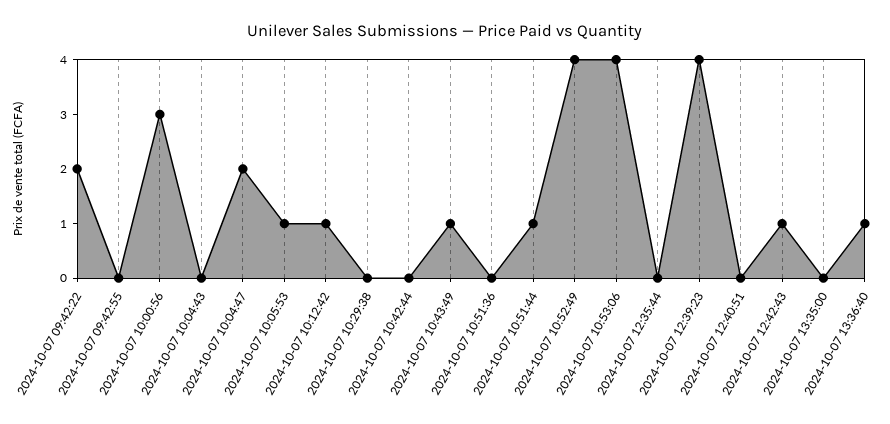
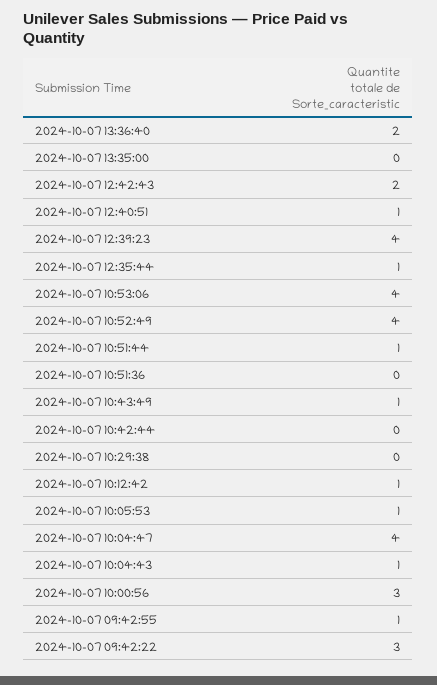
2024-10-07 09:42:22: 2 -> 3
2024-10-07 09:42:55: 0 -> 1
2024-10-07 10:04:43: 0 -> 1
2024-10-07 10:04:47: 2 -> 4
2024-10-07 12:35:44: 0 -> 1
2024-10-07 12:40:51: 0 -> 1
2024-10-07 12:42:43: 1 -> 2
2024-10-07 13:36:40: 1 -> 2

